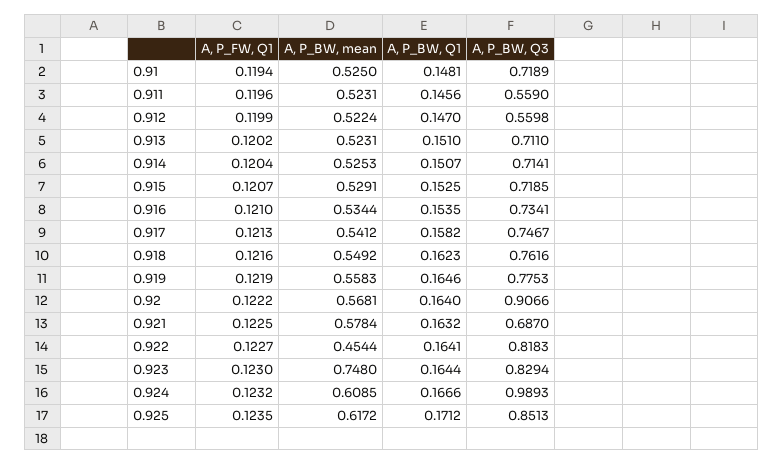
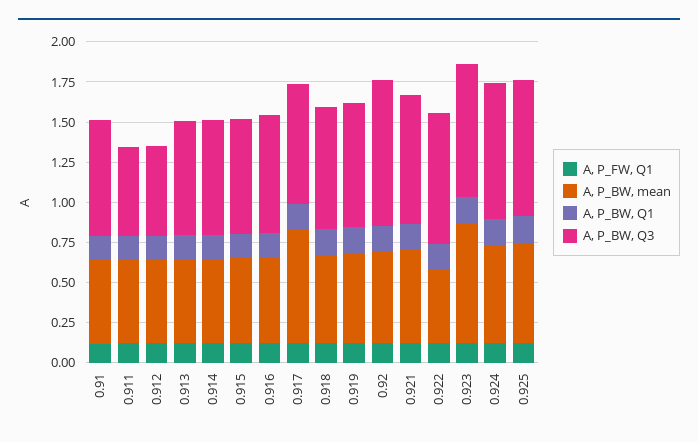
A, P_BW, mean, 0.917: 0.5412 -> 0.7
A, P_BW, Q3, 0.921: 0.687 -> 0.8
A, P_BW, Q3, 0.924: 0.9893 -> 0.85

